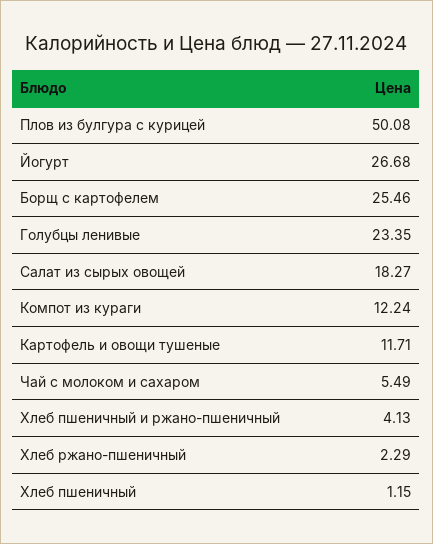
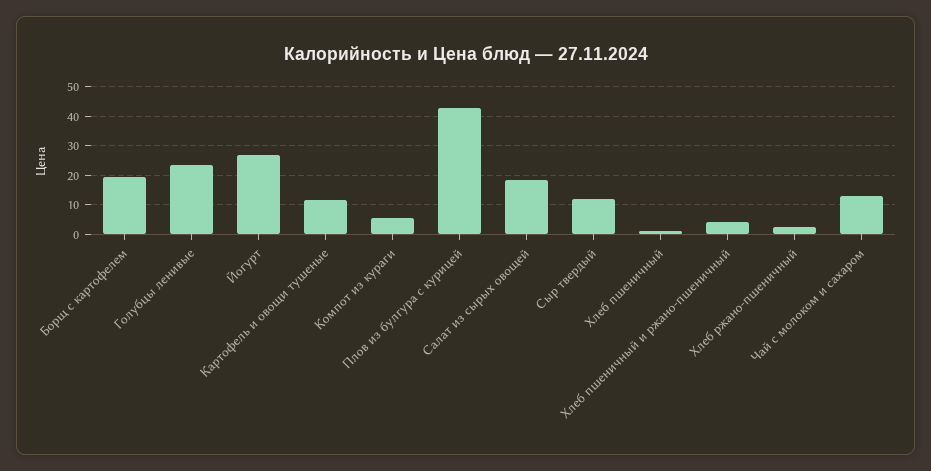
Плов из булгура с курицей: 50.08 -> 42.5
Борщ с картофелем: 25.46 -> 20
Компот из кураги: 12.24 -> 5
Чай с молоком и сахаром: 5.49 -> 12.5
Сыр твердый: none -> 12.5

